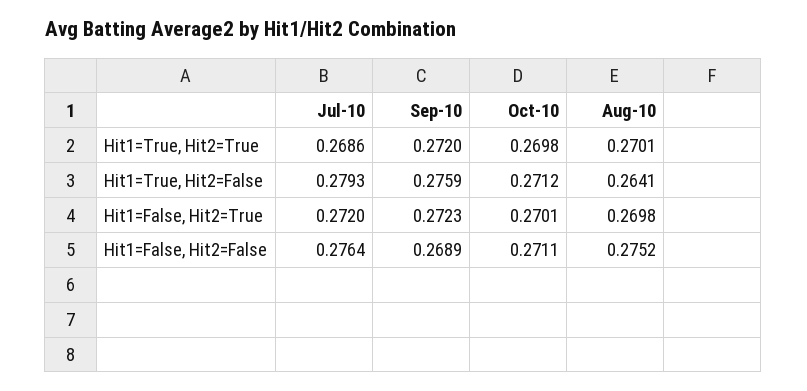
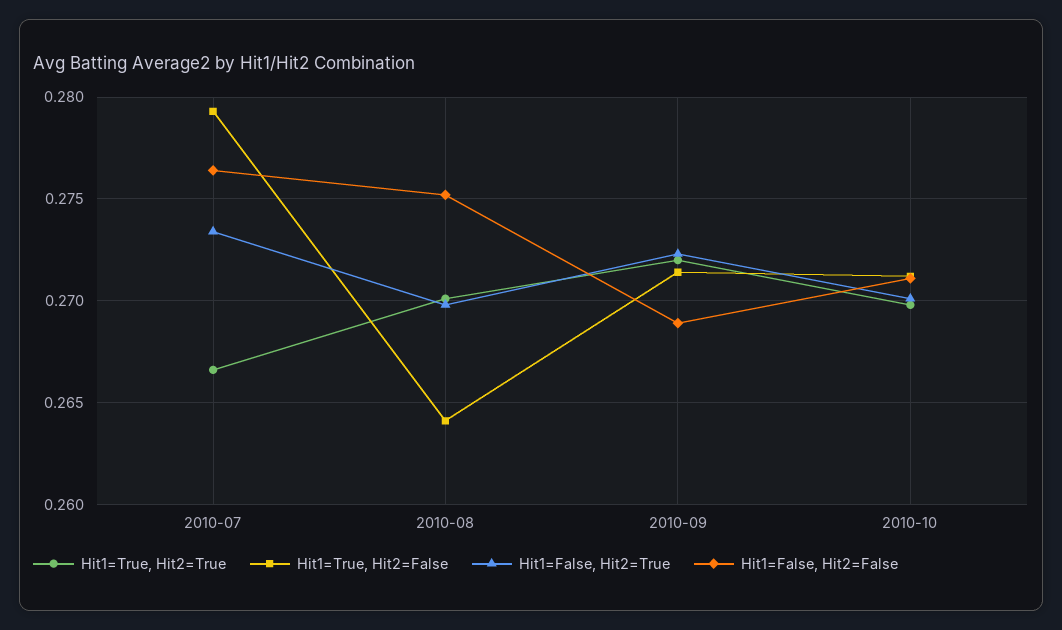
Hit1=True, Hit2=True, Jul-10: 0.2686 -> 0.2665
Hit1=True, Hit2=False, Sep-10: 0.2759 -> 0.2715
Hit1=False, Hit2=True, Jul-10: 0.272 -> 0.2735

